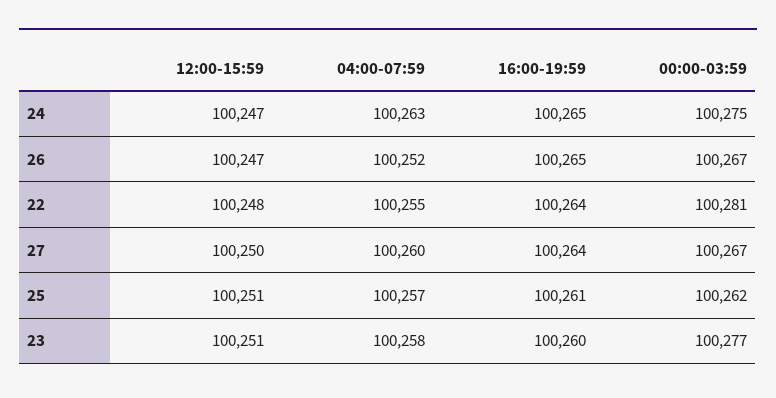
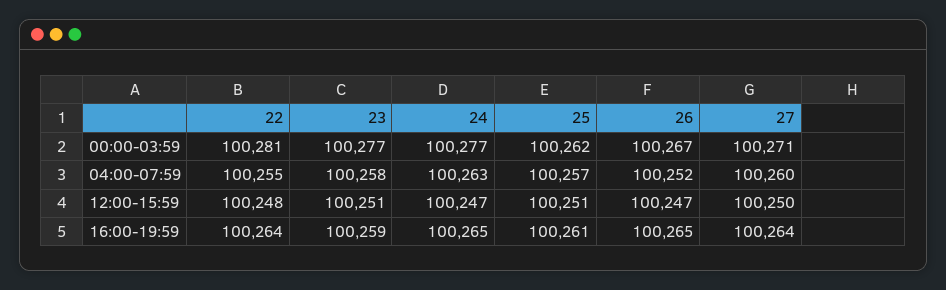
00:00-03:59, 24: 100275 -> 100277
00:00-03:59, 27: 100267 -> 100271
16:00-19:59, 23: 100260 -> 100259

